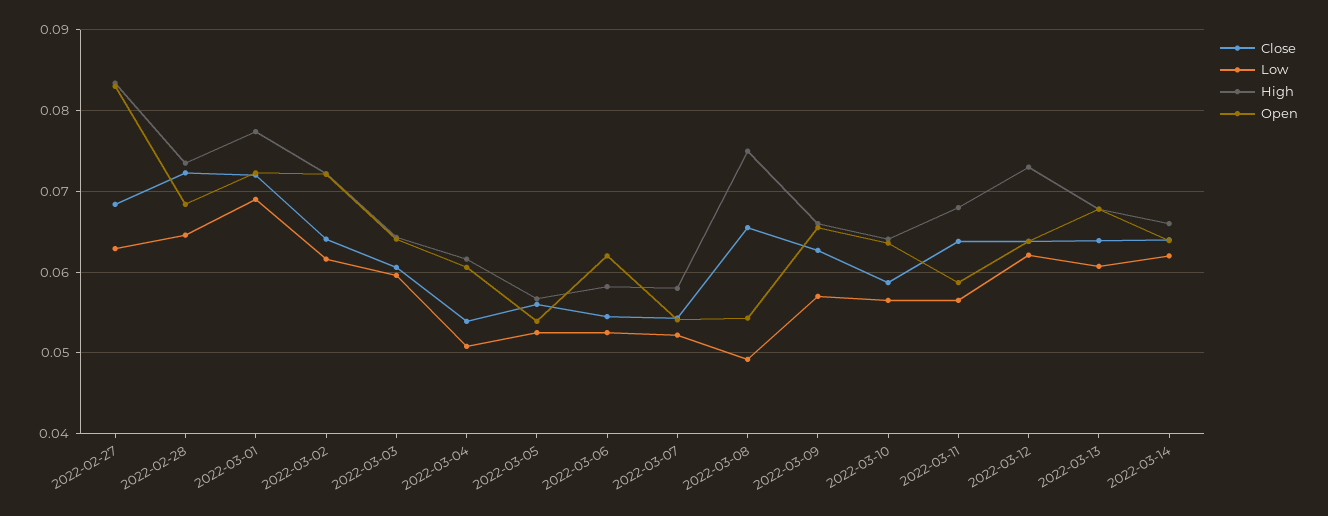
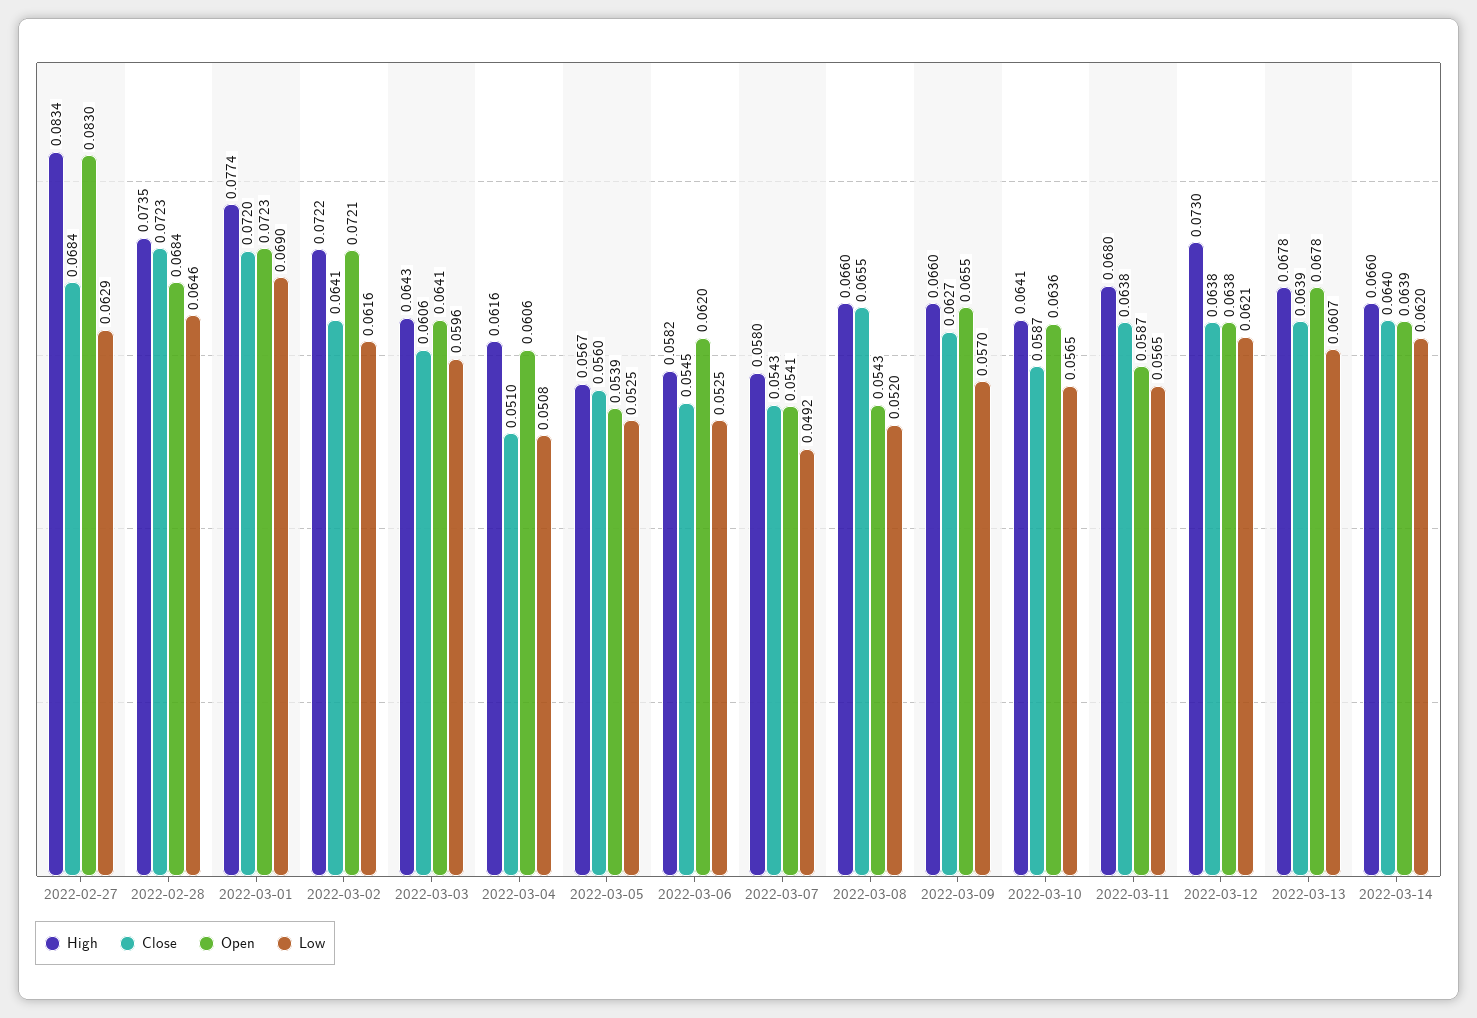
Close, 2022-03-04: 0.054 -> 0.051
Low, 2022-03-07: 0.052 -> 0.0492
Low, 2022-03-08: 0.049 -> 0.052
High, 2022-03-08: 0.075 -> 0.066

